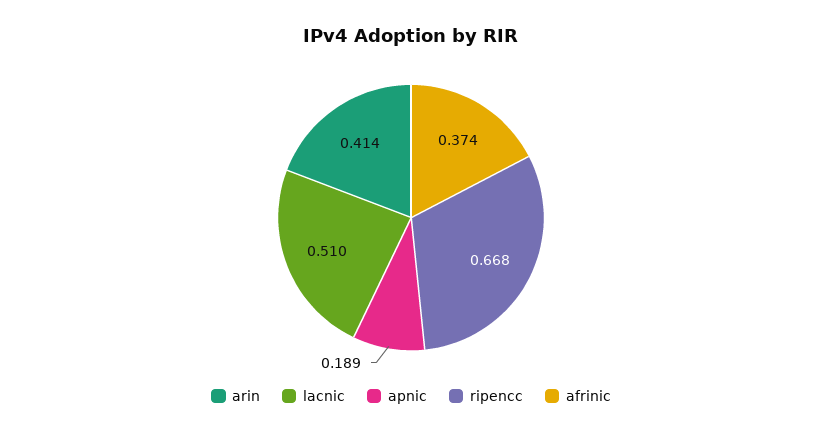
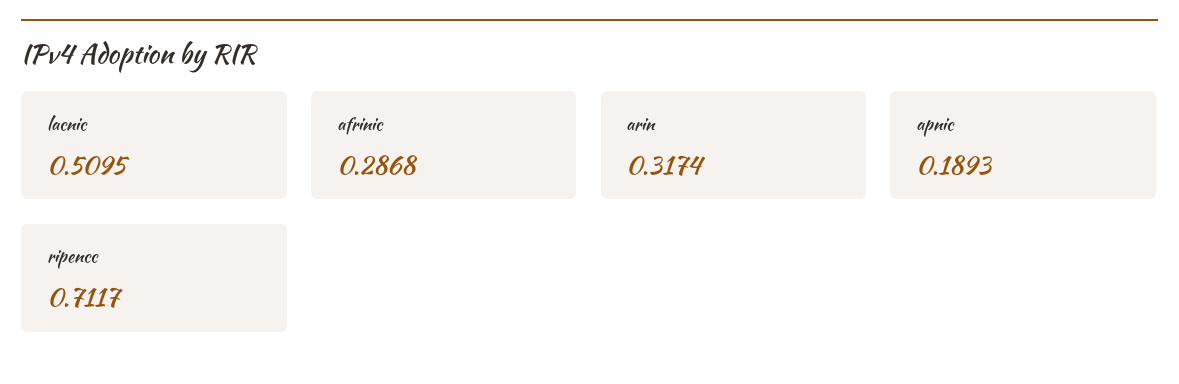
arin: 0.414 -> 0.3174
ripencc: 0.668 -> 0.7117
afrinic: 0.374 -> 0.2868

